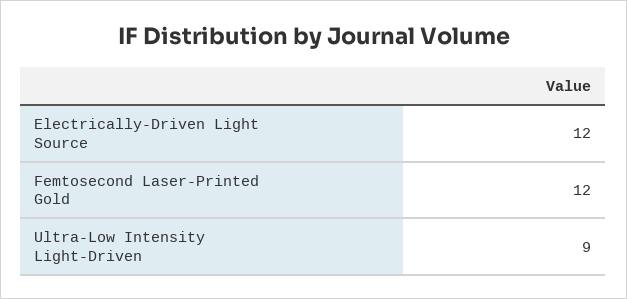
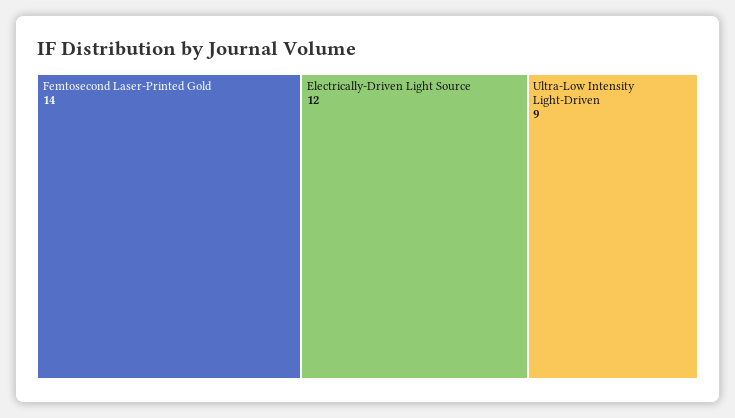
Femtosecond Laser-Printed Gold: 12 -> 14

